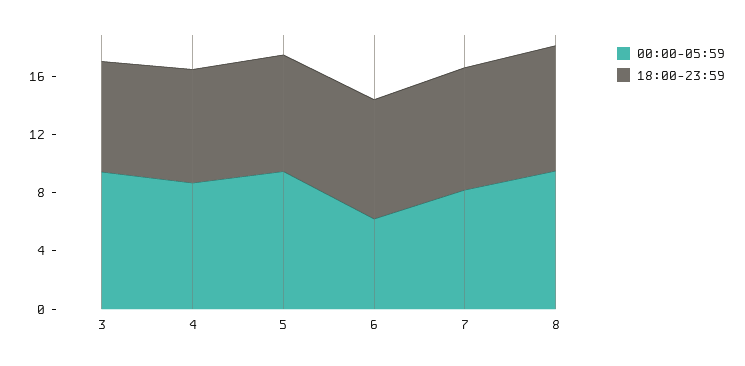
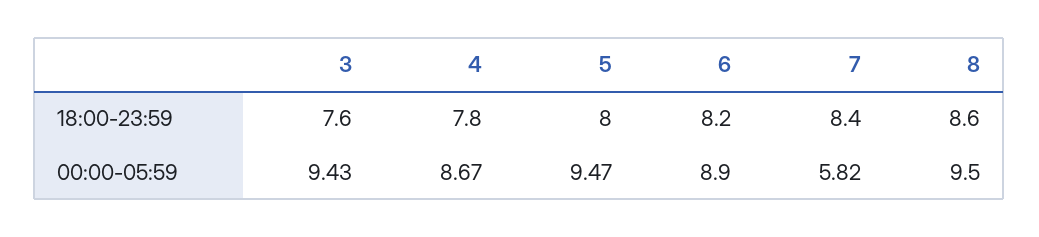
00:00-05:59, 6: 6 -> 8.9
00:00-05:59, 7: 8 -> 5.82

